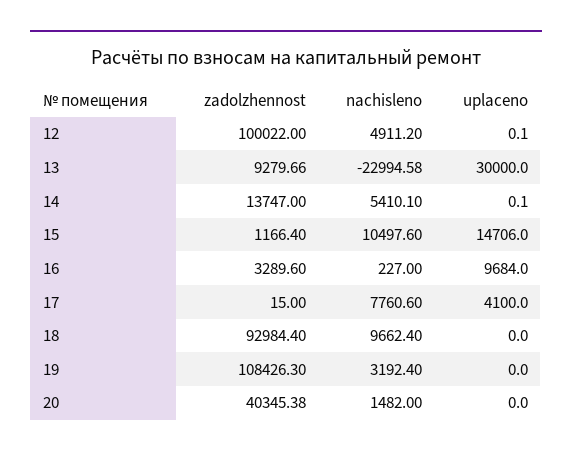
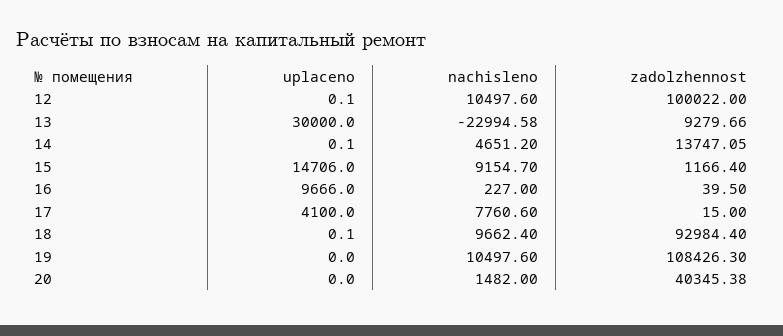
nachisleno, 12: 4911.2 -> 10497.6
zadolzhennost, 14: 13747 -> 13747.05
nachisleno, 14: 5410.1 -> 4651.2
nachisleno, 15: 10497.6 -> 9154.7
zadolzhennost, 16: 3289.6 -> 39.5
uplaceno, 16: 9684 -> 9666
uplaceno, 18: 0 -> 0.1
nachisleno, 19: 3192.4 -> 10497.6

